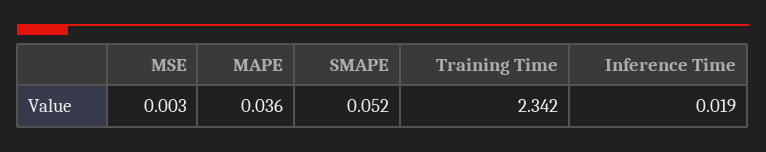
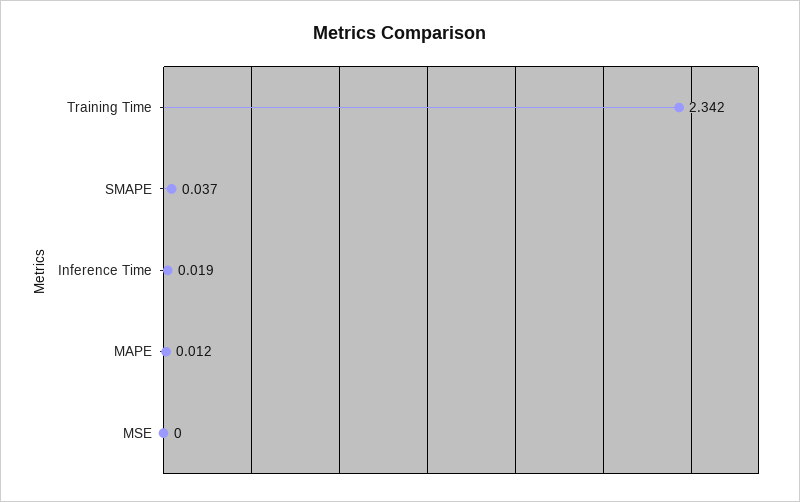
MSE: 0.003 -> 0
MAPE: 0.036 -> 0.012
SMAPE: 0.052 -> 0.037

